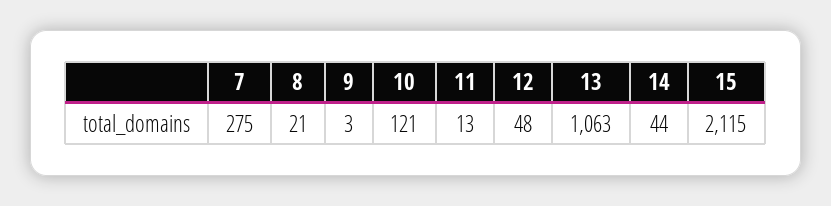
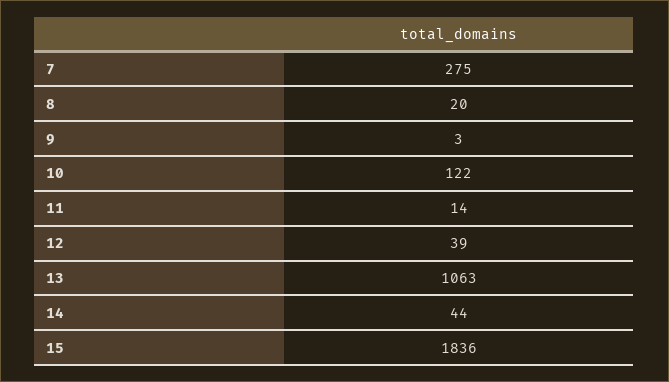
8: 21 -> 20
10: 121 -> 122
11: 13 -> 14
12: 48 -> 39
15: 2115 -> 1836

